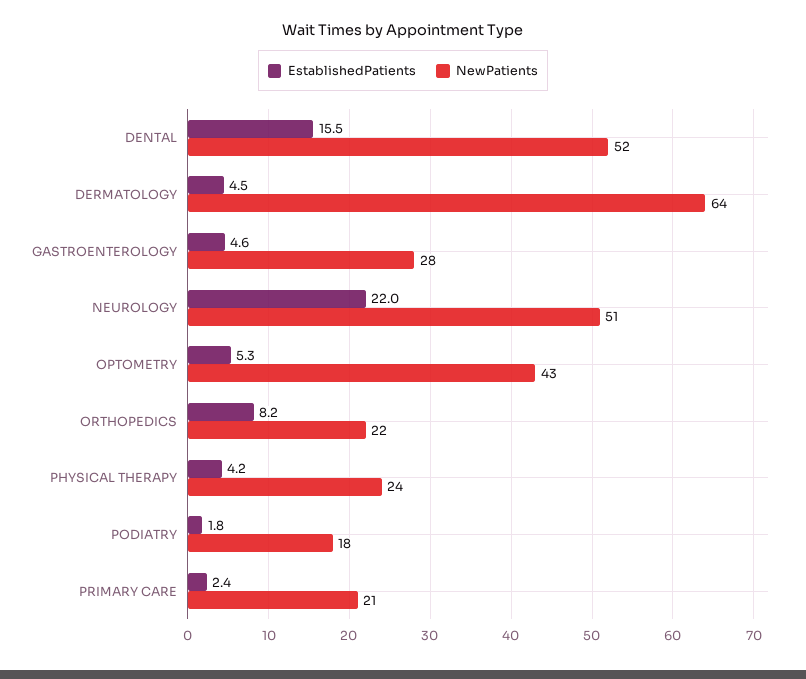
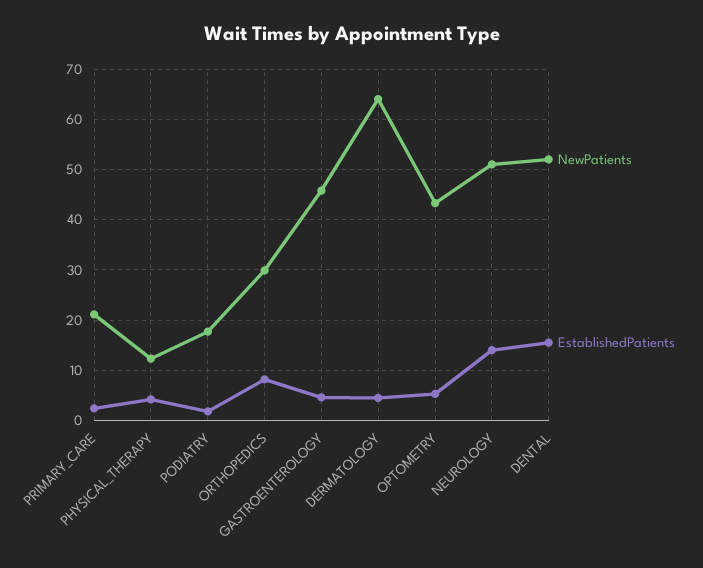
NewPatients, GASTROENTEROLOGY: 28 -> 46
EstablishedPatients, NEUROLOGY: 22 -> 14
NewPatients, ORTHOPEDICS: 22 -> 30
NewPatients, PHYSICAL THERAPY: 24 -> 12

